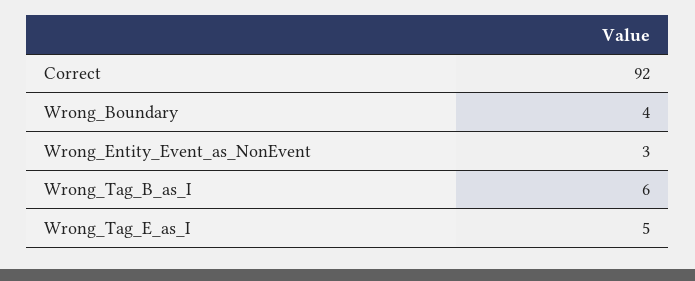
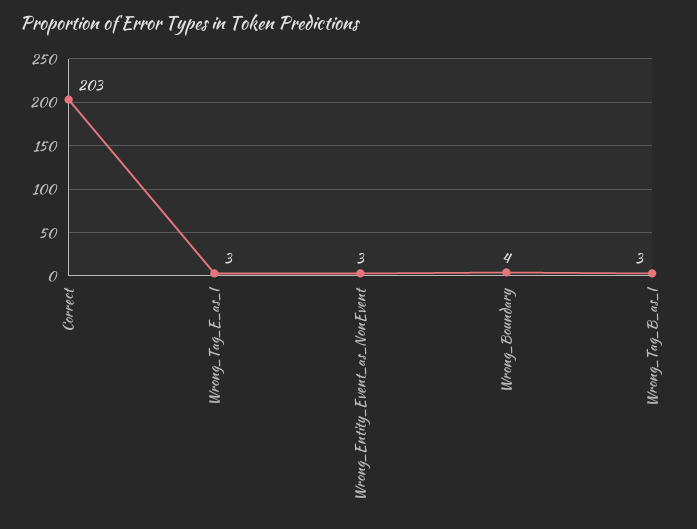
Correct: 92 -> 203
Wrong_Tag_B_as_I: 6 -> 3
Wrong_Tag_E_as_I: 5 -> 3

